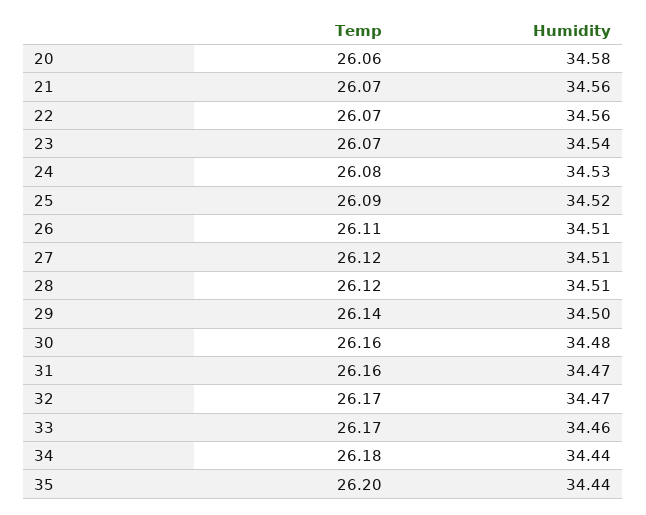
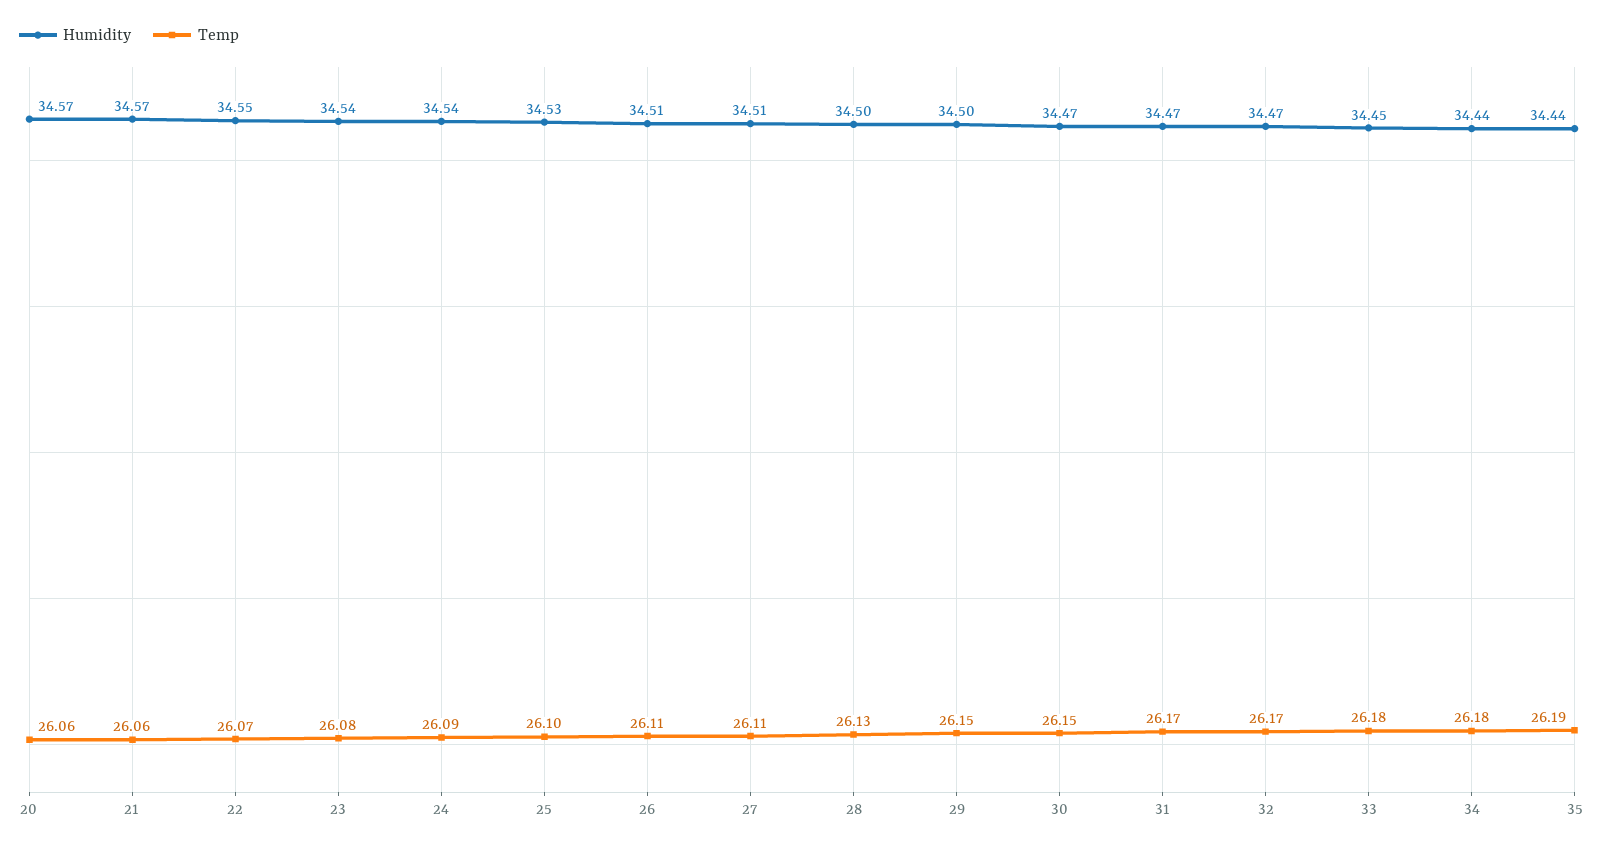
Humidity, 20: 34.58 -> 34.57
Temp, 21: 26.07 -> 26.06
Humidity, 21: 34.56 -> 34.57
Humidity, 22: 34.56 -> 34.55
Temp, 23: 26.07 -> 26.08
Temp, 24: 26.08 -> 26.09
Humidity, 24: 34.53 -> 34.54
Temp, 25: 26.09 -> 26.1
Humidity, 25: 34.52 -> 34.53
Temp, 27: 26.12 -> 26.11
Temp, 28: 26.12 -> 26.13
Humidity, 28: 34.51 -> 34.5
Temp, 29: 26.14 -> 26.15
Temp, 30: 26.16 -> 26.15
Humidity, 30: 34.48 -> 34.47
Temp, 31: 26.16 -> 26.17
Temp, 33: 26.17 -> 26.18
Humidity, 33: 34.46 -> 34.45
Temp, 35: 26.2 -> 26.19

